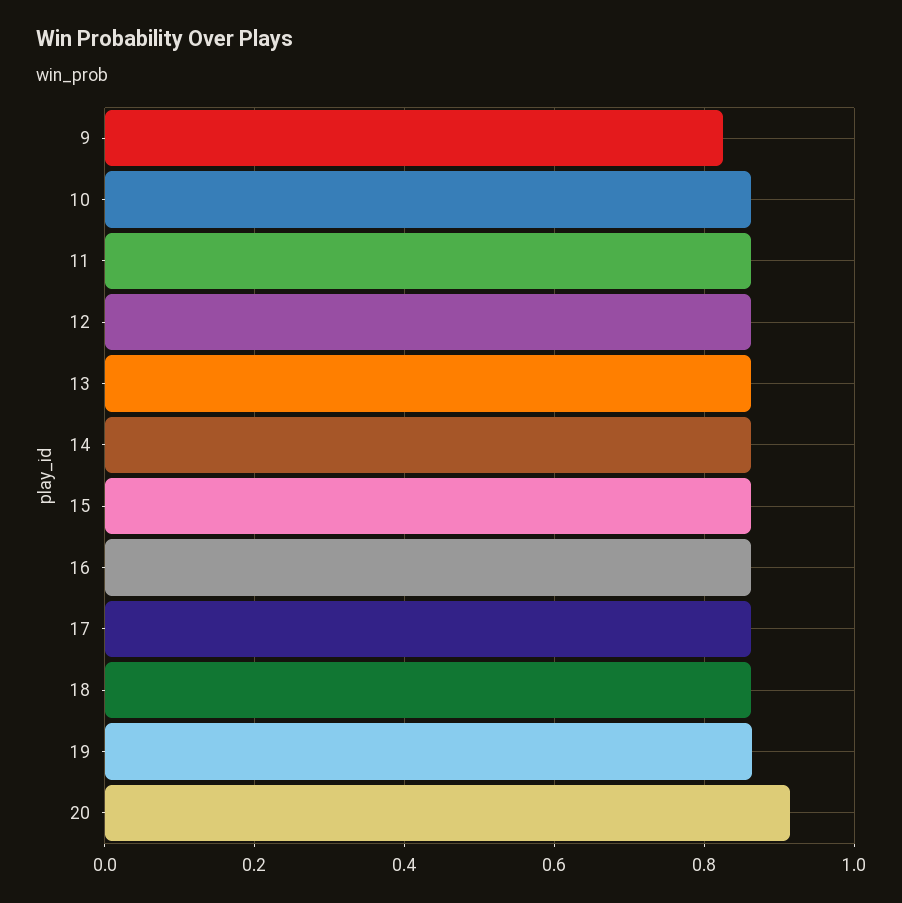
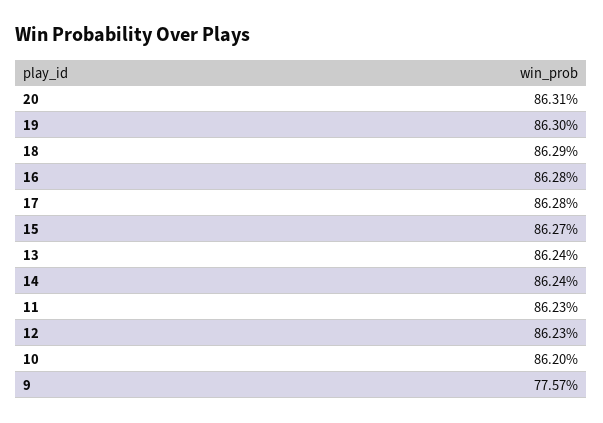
9: 0.82 -> 0.7757
20: 0.92 -> 0.8631

